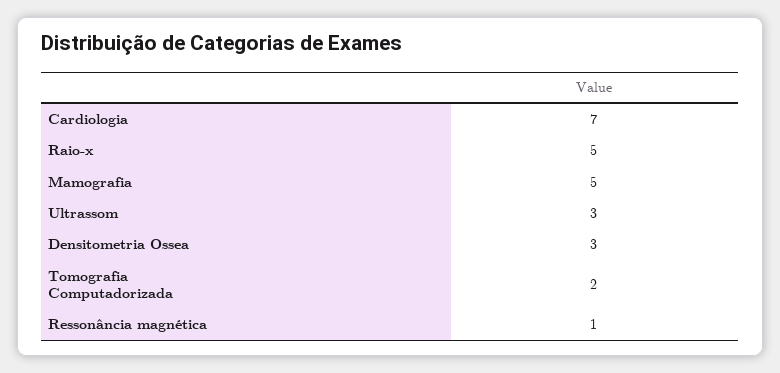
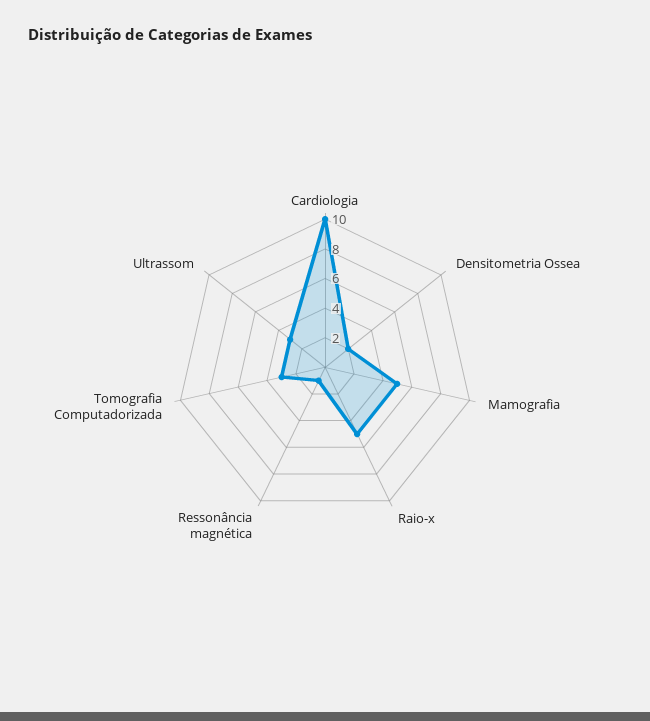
Cardiologia: 7 -> 10
Densitometria Ossea: 3 -> 2
Tomografia Computadorizada: 2 -> 3

